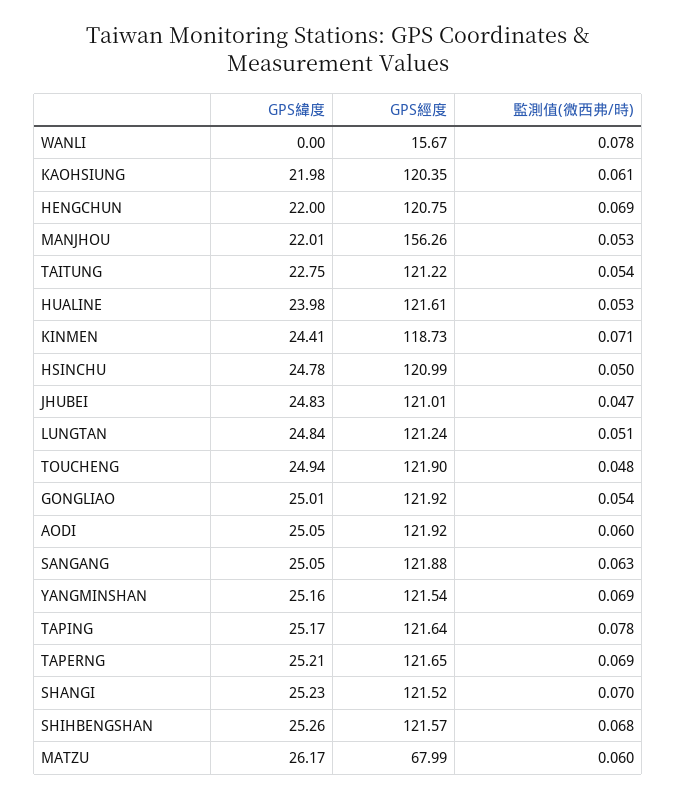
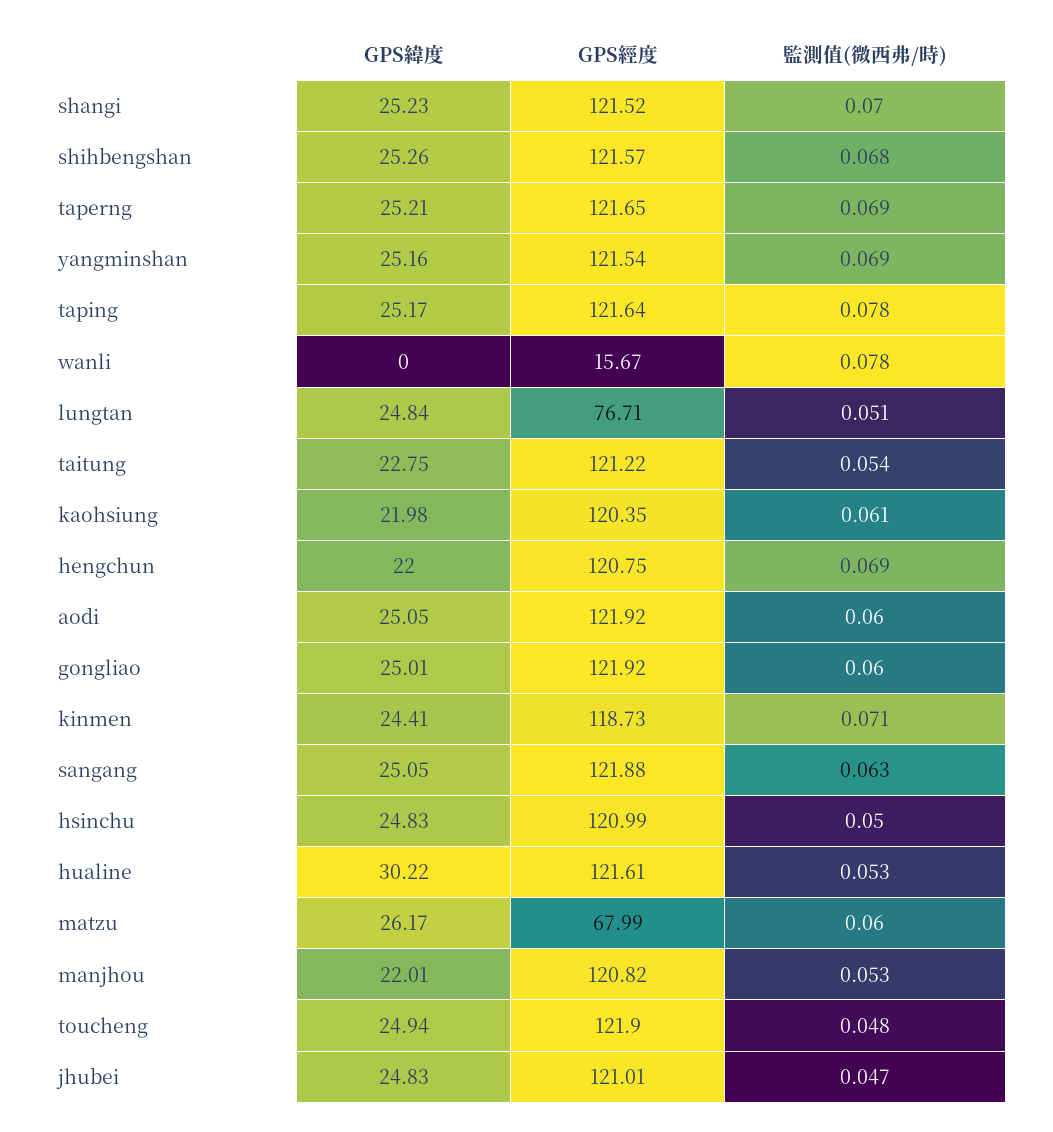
GPS經度, MANJHOU: 156.26 -> 120.82
GPS緯度, HUALINE: 23.98 -> 30.22
GPS緯度, HSINCHU: 24.78 -> 24.83
GPS經度, LUNGTAN: 121.24 -> 76.71
監測值(微西弗/時), GONGLIAO: 0.054 -> 0.06

